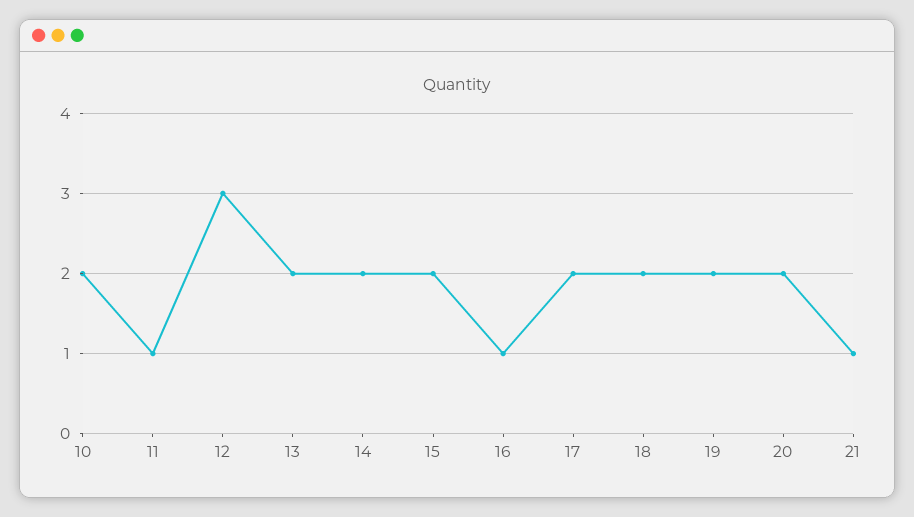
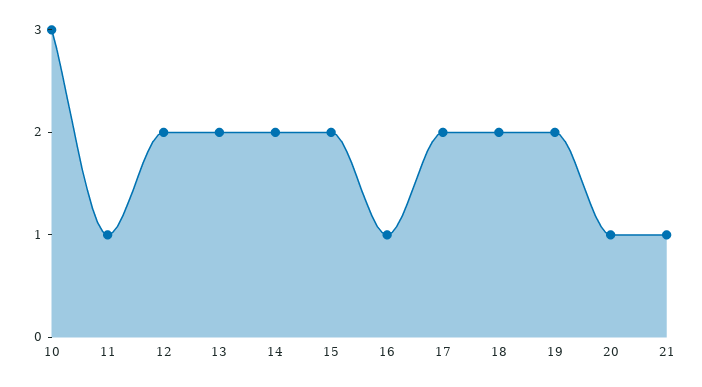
10: 2 -> 3
12: 3 -> 2
20: 2 -> 1

